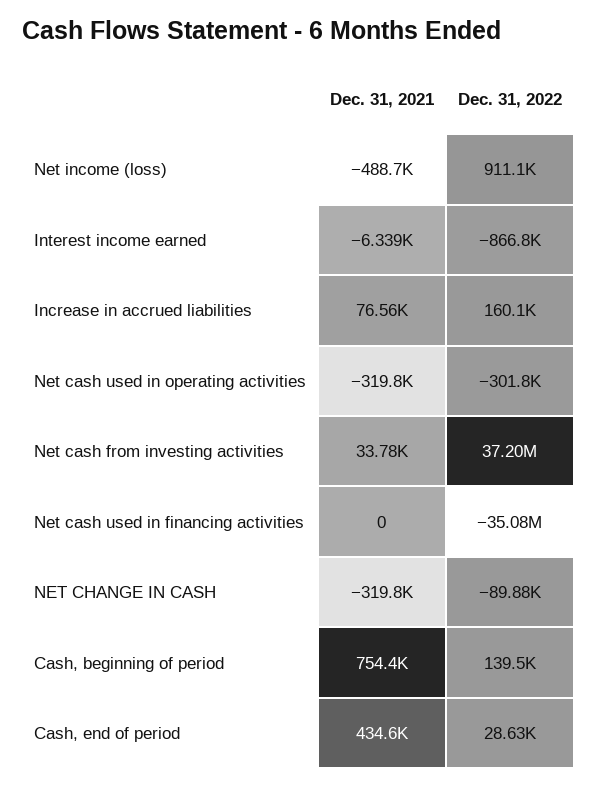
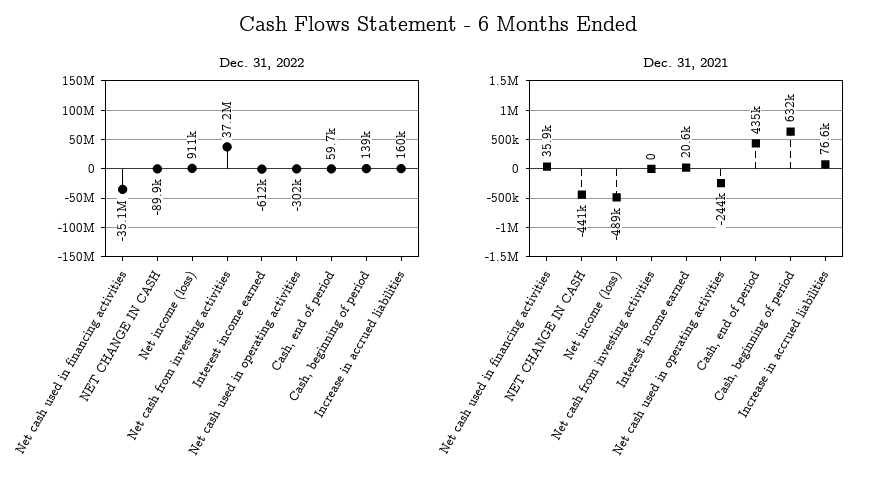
Dec. 31, 2021, Interest income earned: -6339 -> 20600
Dec. 31, 2022, Interest income earned: -866800 -> -612000
Dec. 31, 2021, Net cash used in operating activities: -319800 -> -244000
Dec. 31, 2021, Net cash from investing activities: 33780 -> 0
Dec. 31, 2021, Net cash used in financing activities: 0 -> 35900
Dec. 31, 2021, NET CHANGE IN CASH: -319800 -> -441000
Dec. 31, 2021, Cash, beginning of period: 754400 -> 632000
Dec. 31, 2022, Cash, end of period: 28630 -> 59700

